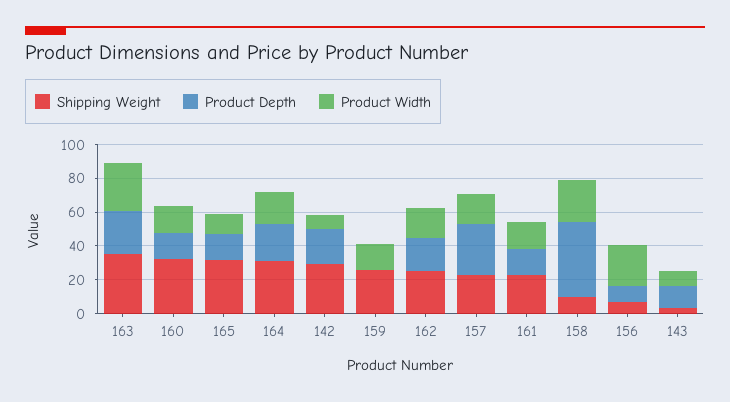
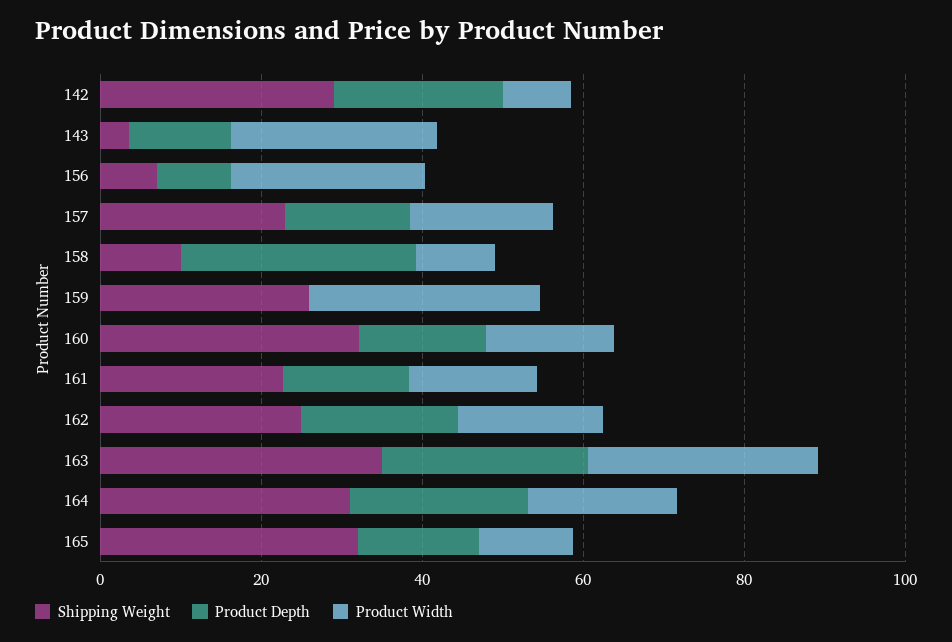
Product Width, 159: 15 -> 30
Product Depth, 157: 30 -> 15
Product Depth, 158: 45 -> 30
Product Width, 158: 25 -> 10
Product Width, 143: 10 -> 25

